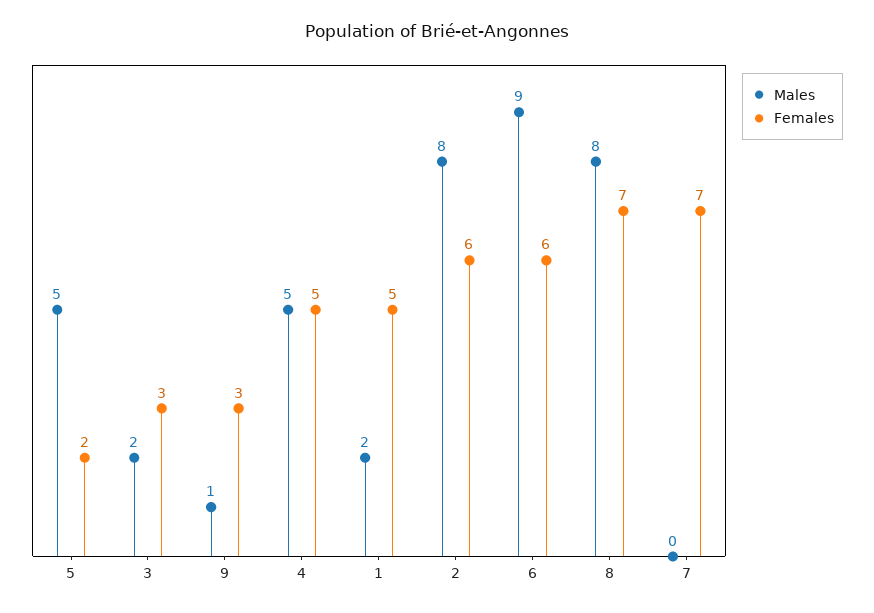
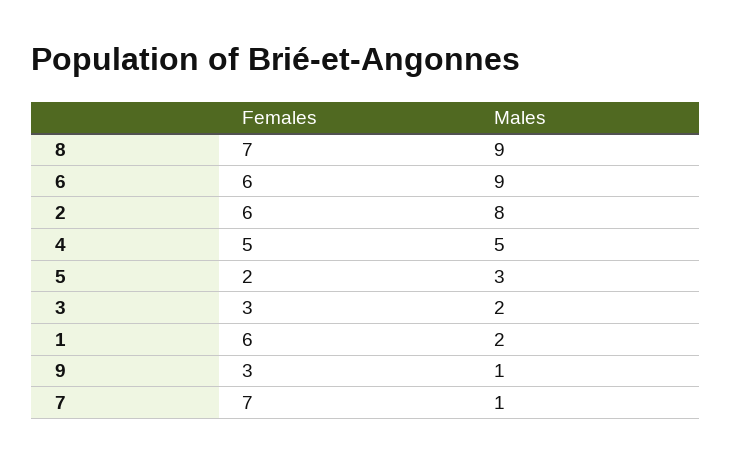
Males, 5: 5 -> 3
Females, 1: 5 -> 6
Males, 8: 8 -> 9
Males, 7: 0 -> 1

